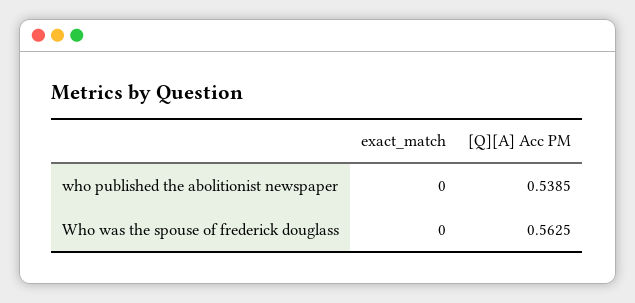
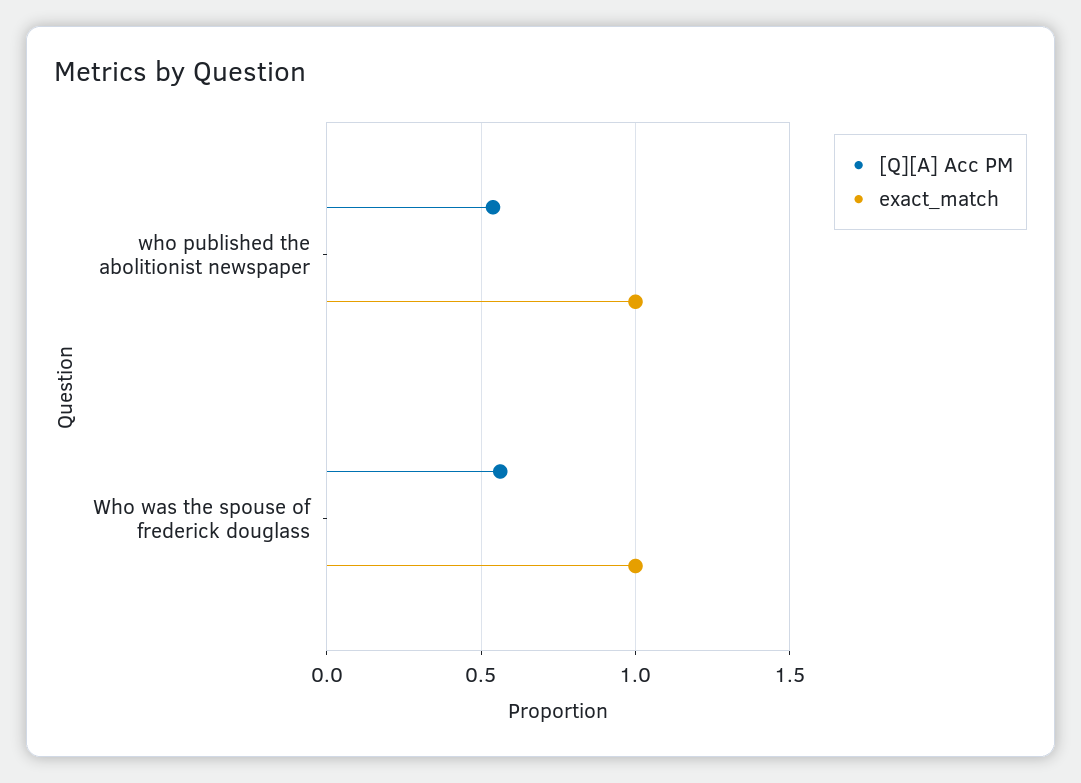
exact_match, who published the abolitionist newspaper: 0 -> 1
exact_match, Who was the spouse of frederick douglass: 0 -> 1

